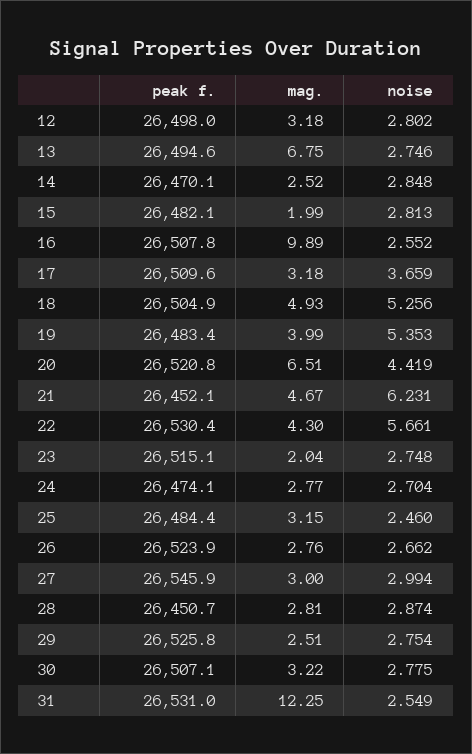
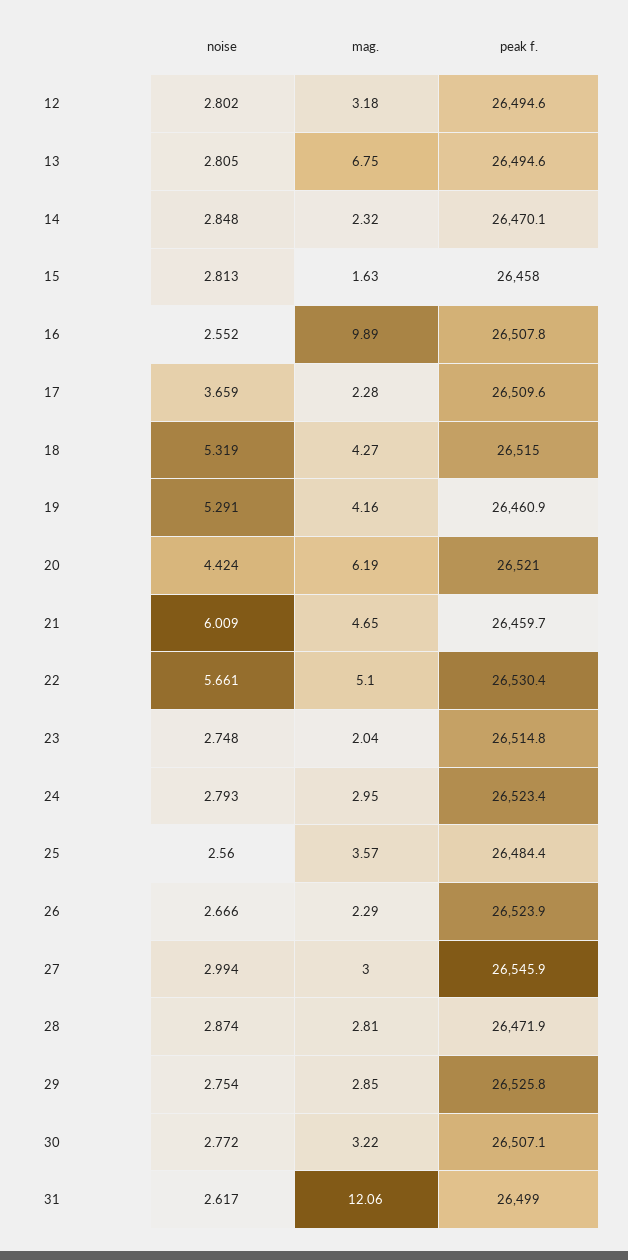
peak f., 12: 26498 -> 26494.6
noise, 13: 2.746 -> 2.805
mag., 14: 2.52 -> 2.32
peak f., 15: 26482.1 -> 26458
mag., 15: 1.99 -> 1.63
mag., 17: 3.18 -> 2.28
peak f., 18: 26504.9 -> 26515
mag., 18: 4.93 -> 4.27
noise, 18: 5.256 -> 5.319
peak f., 19: 26483.4 -> 26460.9
mag., 19: 3.99 -> 4.16
noise, 19: 5.353 -> 5.291
peak f., 20: 26520.8 -> 26521
mag., 20: 6.51 -> 6.19
noise, 20: 4.419 -> 4.424
peak f., 21: 26452.1 -> 26459.7
mag., 21: 4.67 -> 4.65
noise, 21: 6.231 -> 6.009
mag., 22: 4.3 -> 5.1
peak f., 23: 26515.1 -> 26514.8
peak f., 24: 26474.1 -> 26523.4
mag., 24: 2.77 -> 2.95
noise, 24: 2.704 -> 2.793
mag., 25: 3.15 -> 3.57
noise, 25: 2.46 -> 2.56
mag., 26: 2.76 -> 2.29
noise, 26: 2.662 -> 2.666
peak f., 28: 26450.7 -> 26471.9
mag., 29: 2.51 -> 2.85
noise, 30: 2.775 -> 2.772
peak f., 31: 26531 -> 26499
mag., 31: 12.25 -> 12.06
noise, 31: 2.549 -> 2.617

